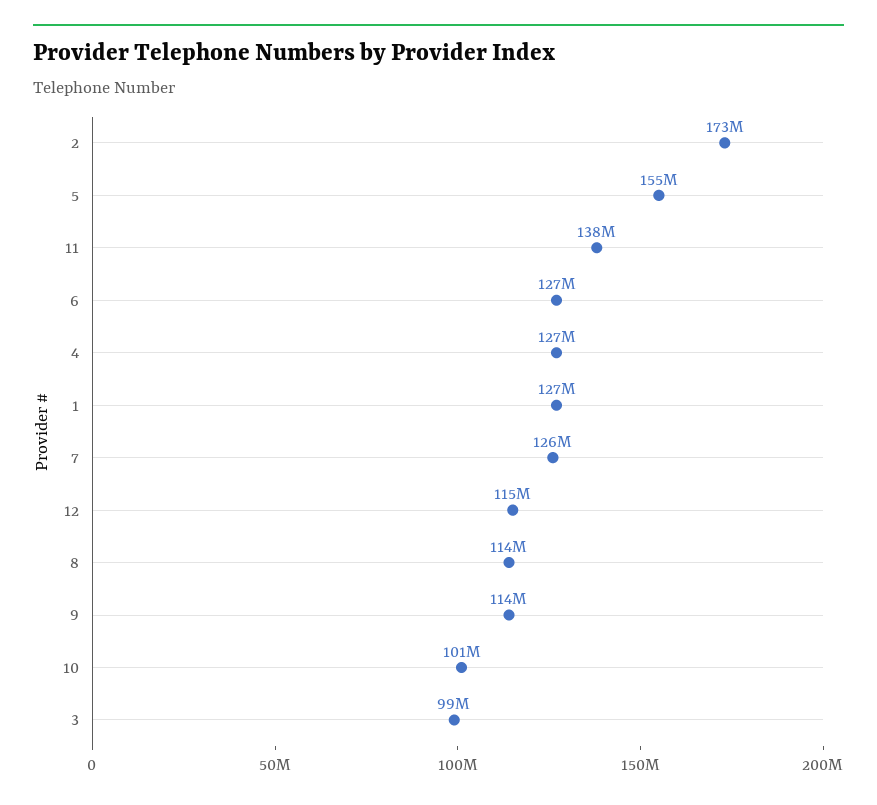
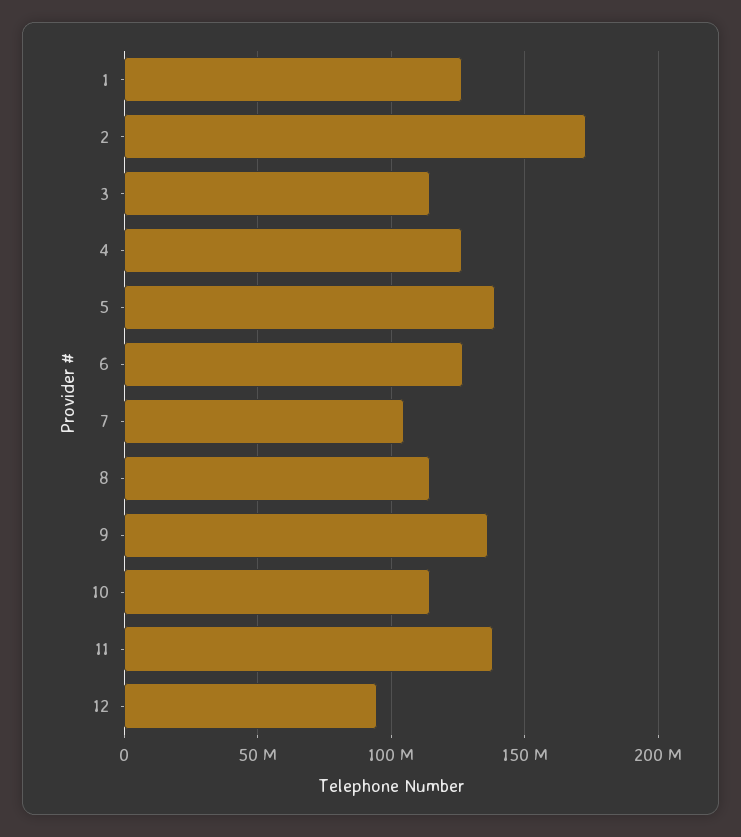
5: 155000000 -> 140000000
7: 126000000 -> 105000000
12: 115000000 -> 95000000
9: 114000000 -> 135000000
10: 101000000 -> 115000000
3: 99000000 -> 115000000

